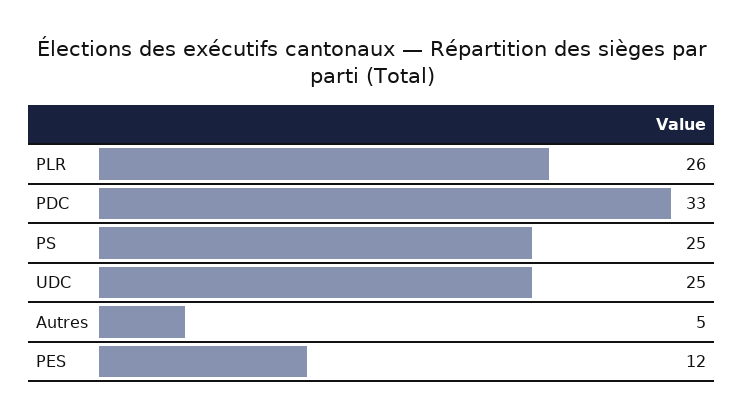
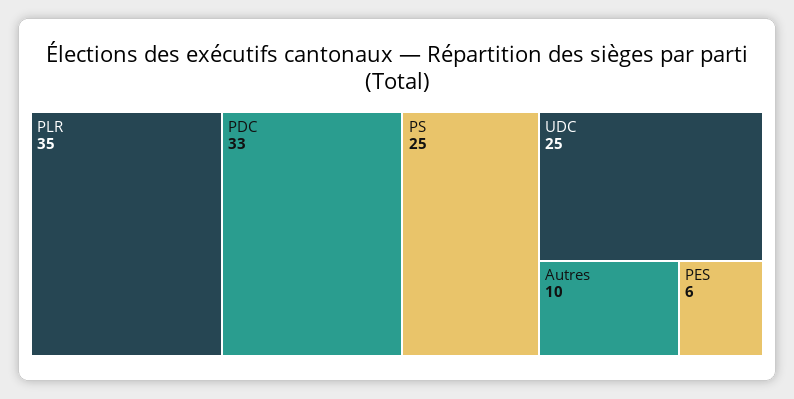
PLR: 26 -> 35
Autres: 5 -> 10
PES: 12 -> 6

